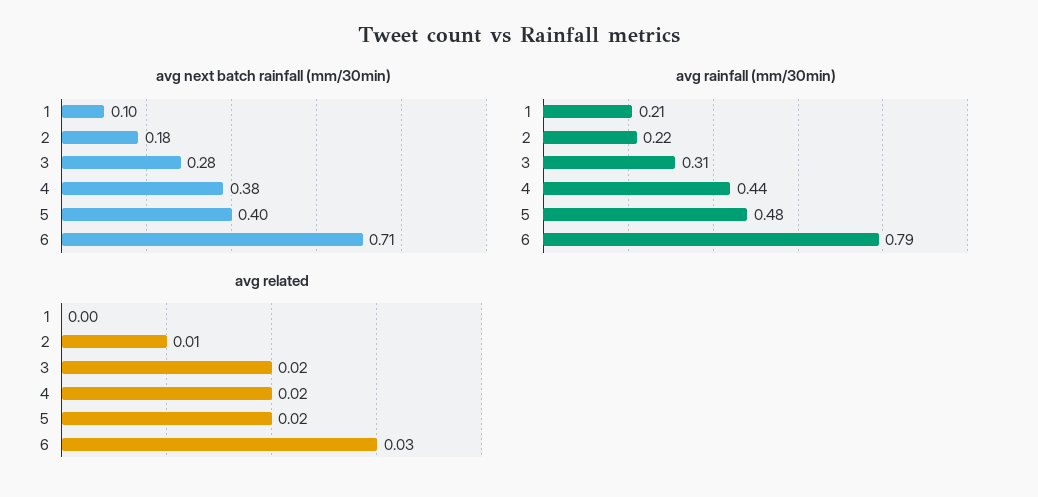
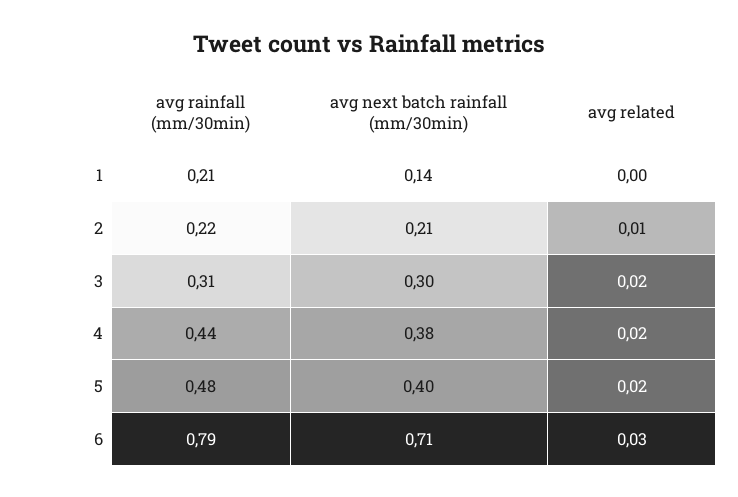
avg next batch rainfall (mm/30min), 1: 0.1 -> 0.14
avg next batch rainfall (mm/30min), 2: 0.18 -> 0.21
avg next batch rainfall (mm/30min), 3: 0.28 -> 0.3

